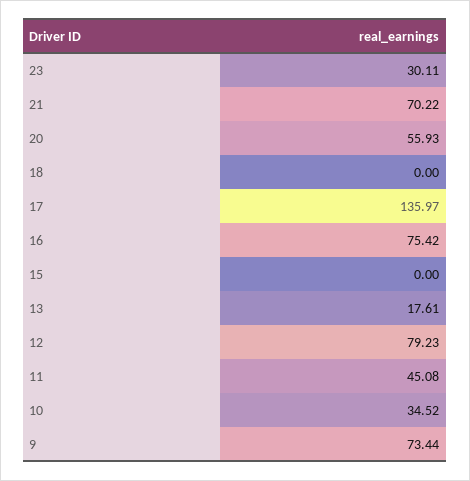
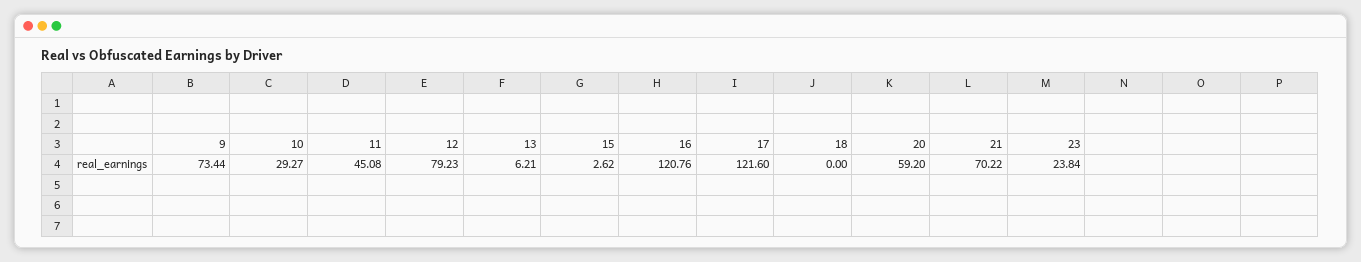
23: 30.11 -> 23.84
20: 55.93 -> 59.2
17: 135.97 -> 121.6
16: 75.42 -> 120.76
15: 0 -> 2.62
13: 17.61 -> 6.21
10: 34.52 -> 29.27

